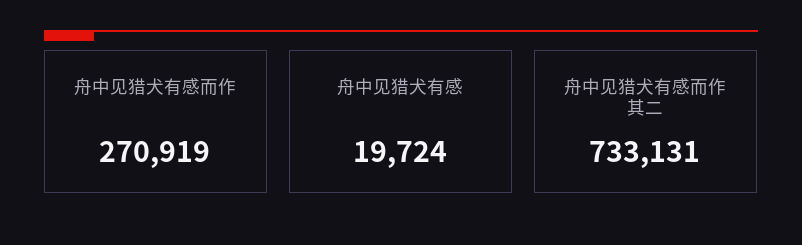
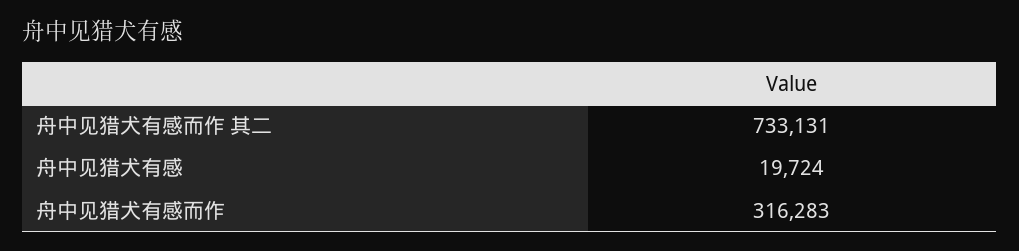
舟中见猎犬有感而作: 270919 -> 316283

